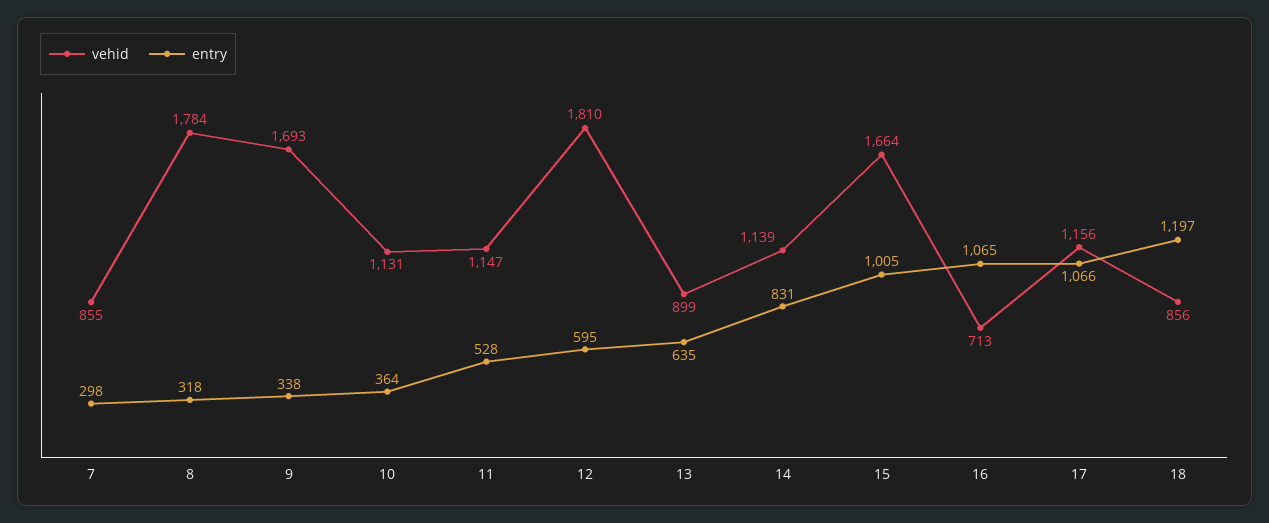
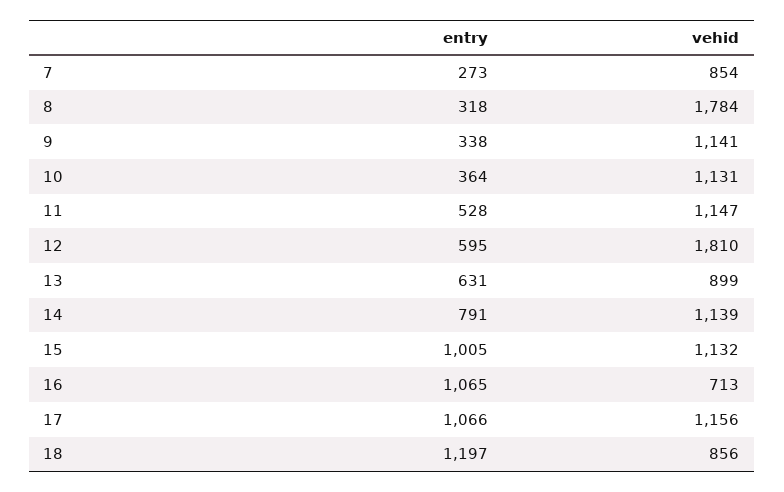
vehid, 7: 855 -> 854
entry, 7: 298 -> 273
vehid, 9: 1693 -> 1141
entry, 13: 635 -> 631
entry, 14: 831 -> 791
vehid, 15: 1664 -> 1132

